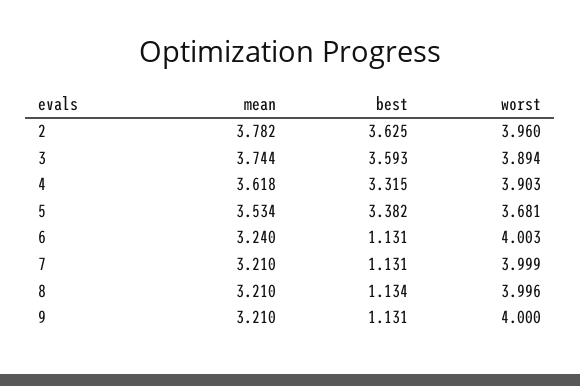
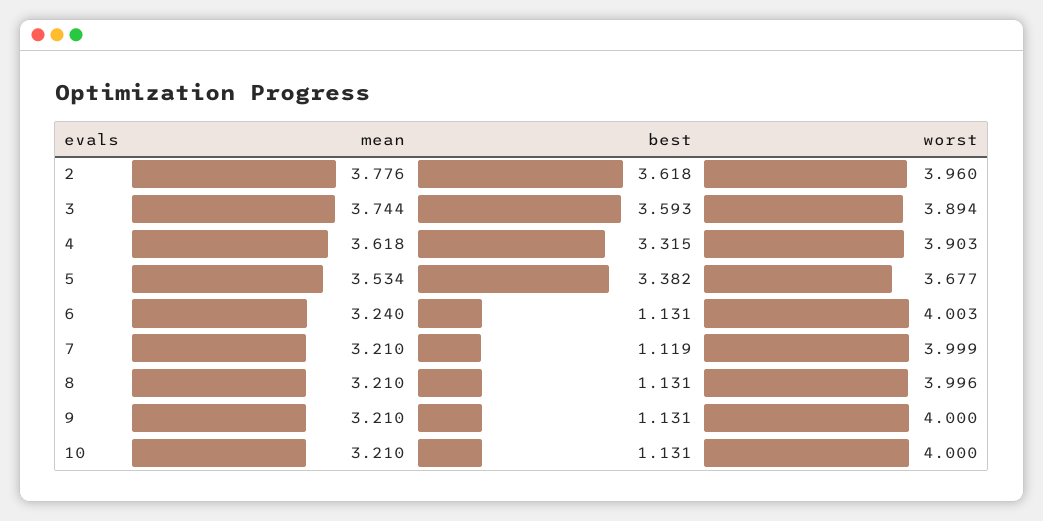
mean, 2: 3.782 -> 3.776
best, 2: 3.625 -> 3.618
worst, 5: 3.681 -> 3.677
best, 7: 1.131 -> 1.119
best, 8: 1.134 -> 1.131
mean, 10: none -> 3.21
best, 10: none -> 1.131
worst, 10: none -> 4

